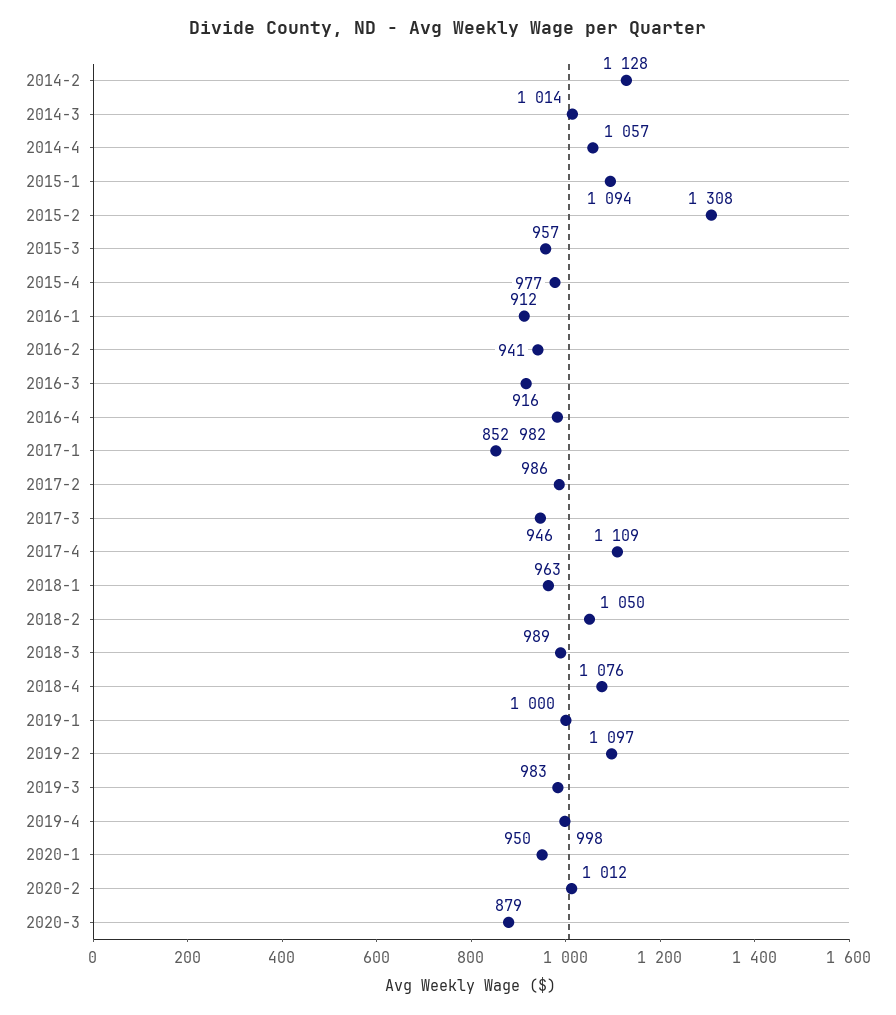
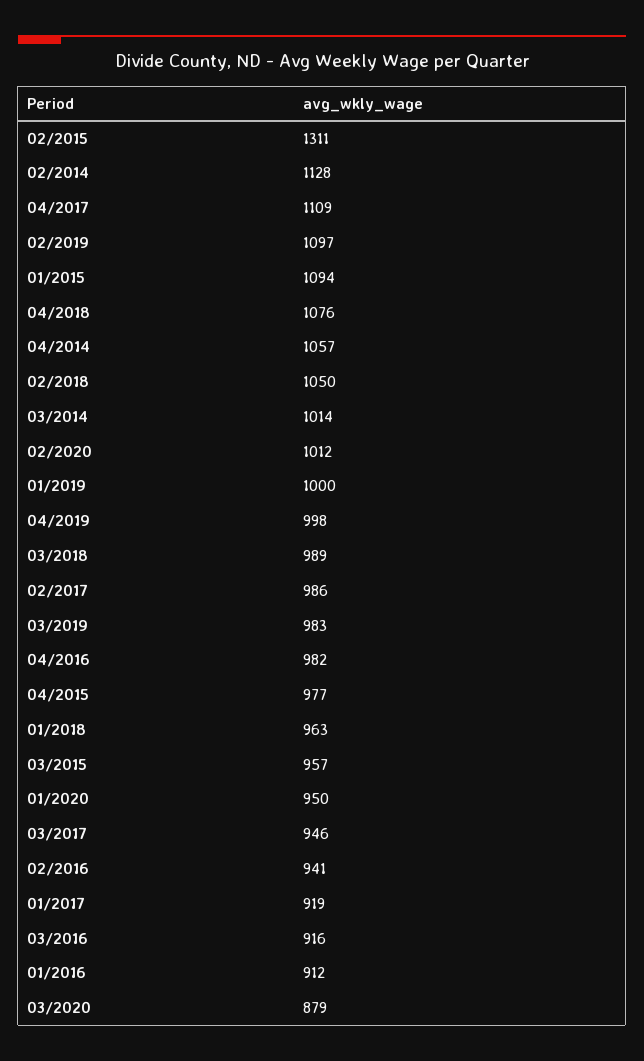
2015-2: 1308 -> 1311
2017-1: 852 -> 919

